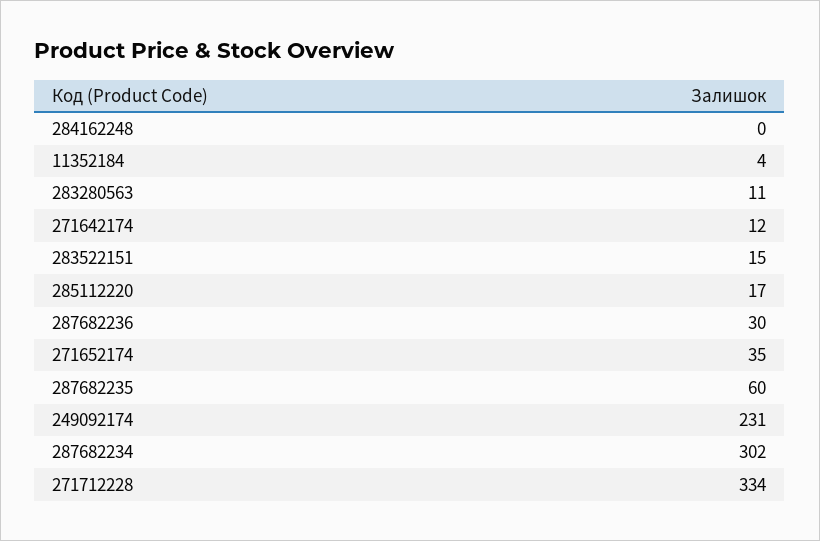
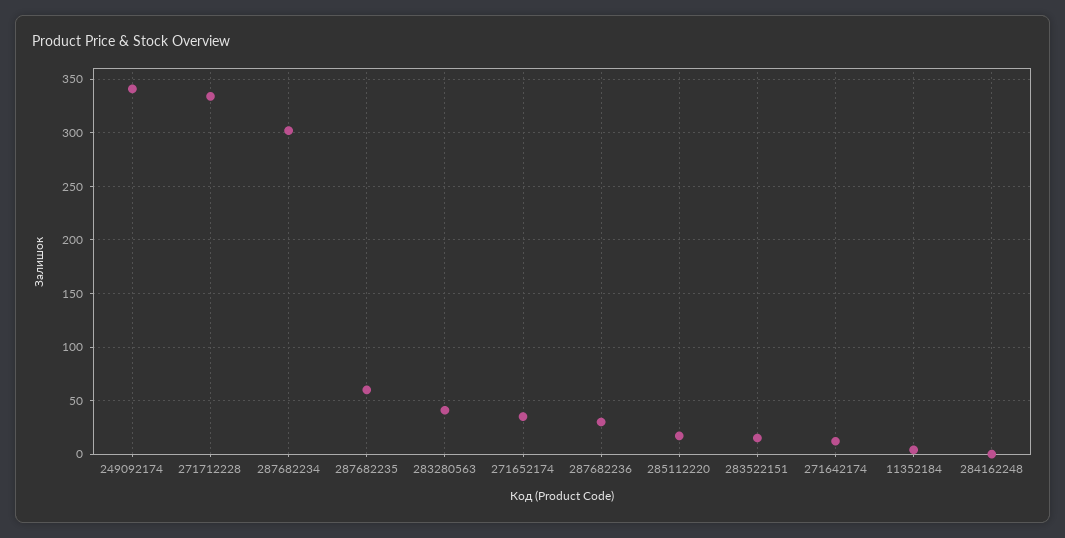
283280563: 11 -> 40
249092174: 231 -> 340

